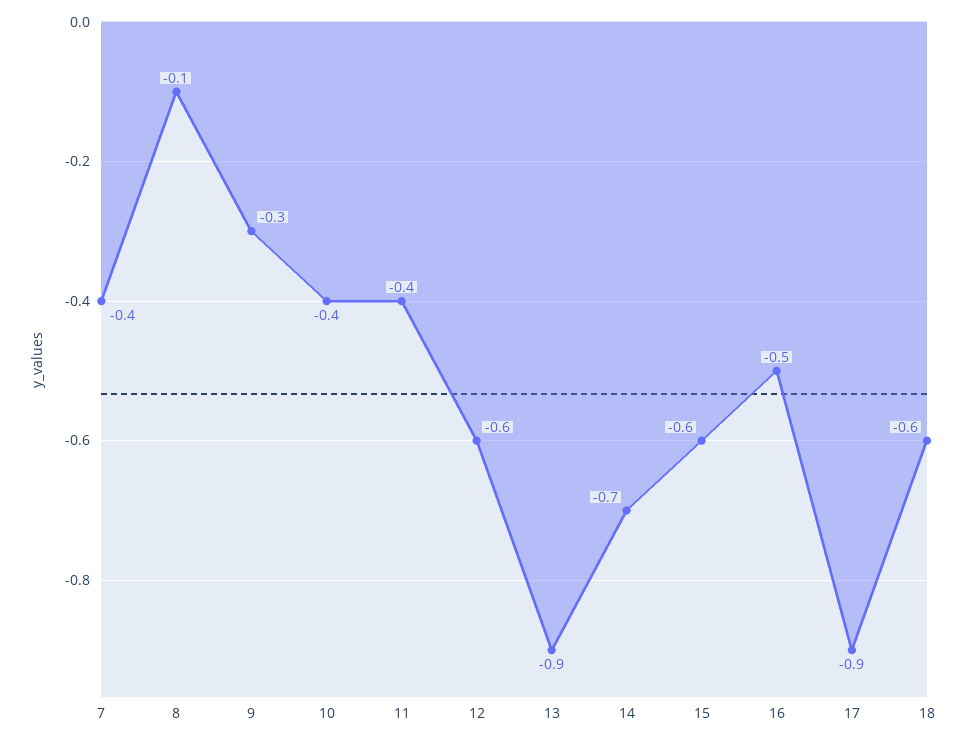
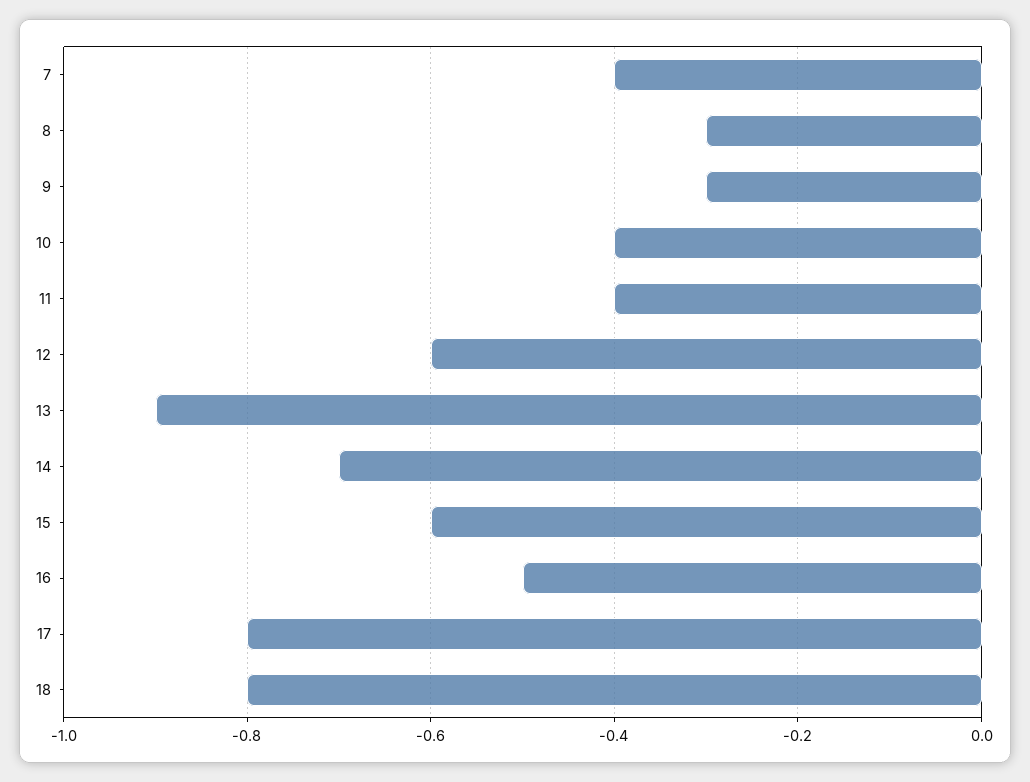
8: -0.1 -> -0.3
17: -0.9 -> -0.8
18: -0.6 -> -0.8

